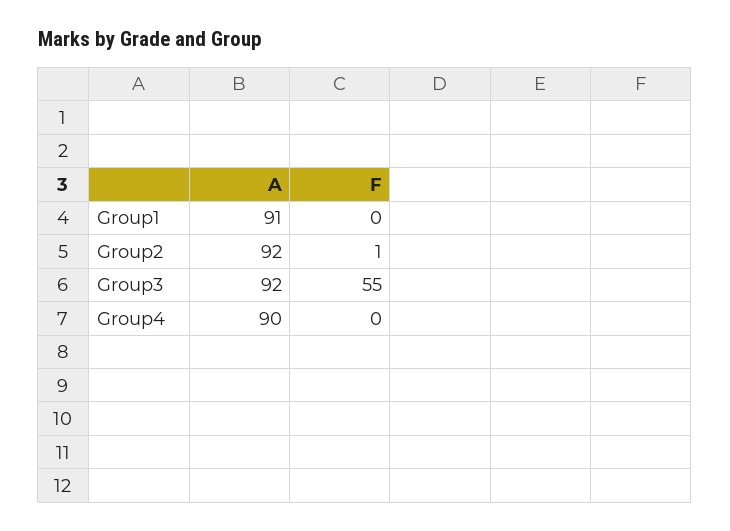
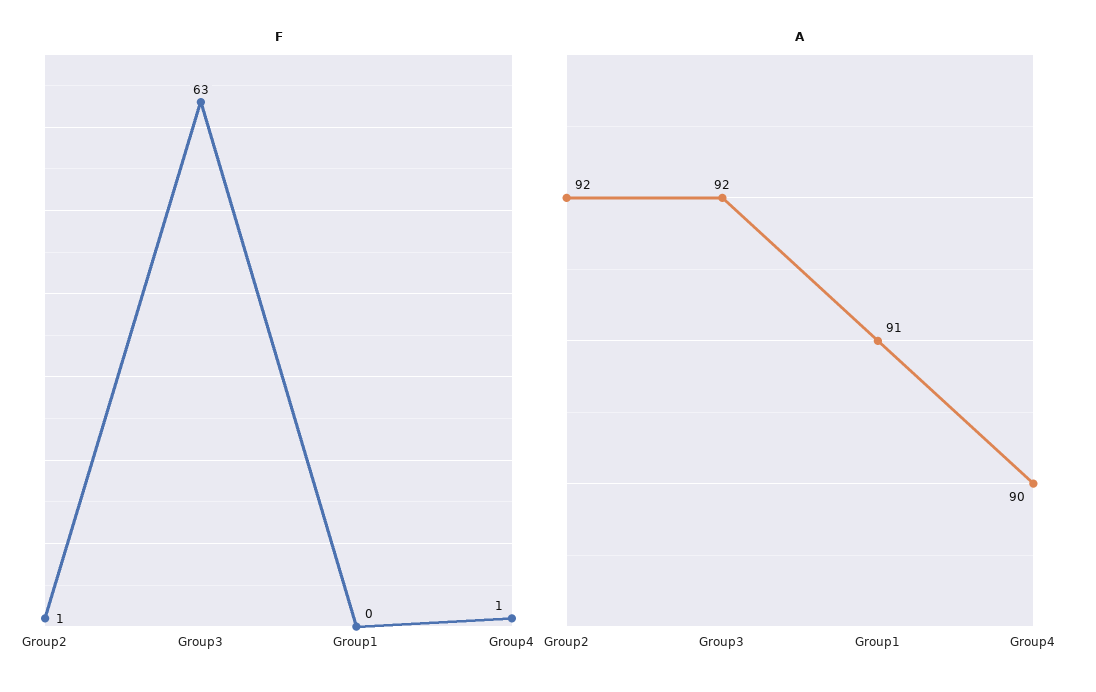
F, Group3: 55 -> 63
F, Group4: 0 -> 1

